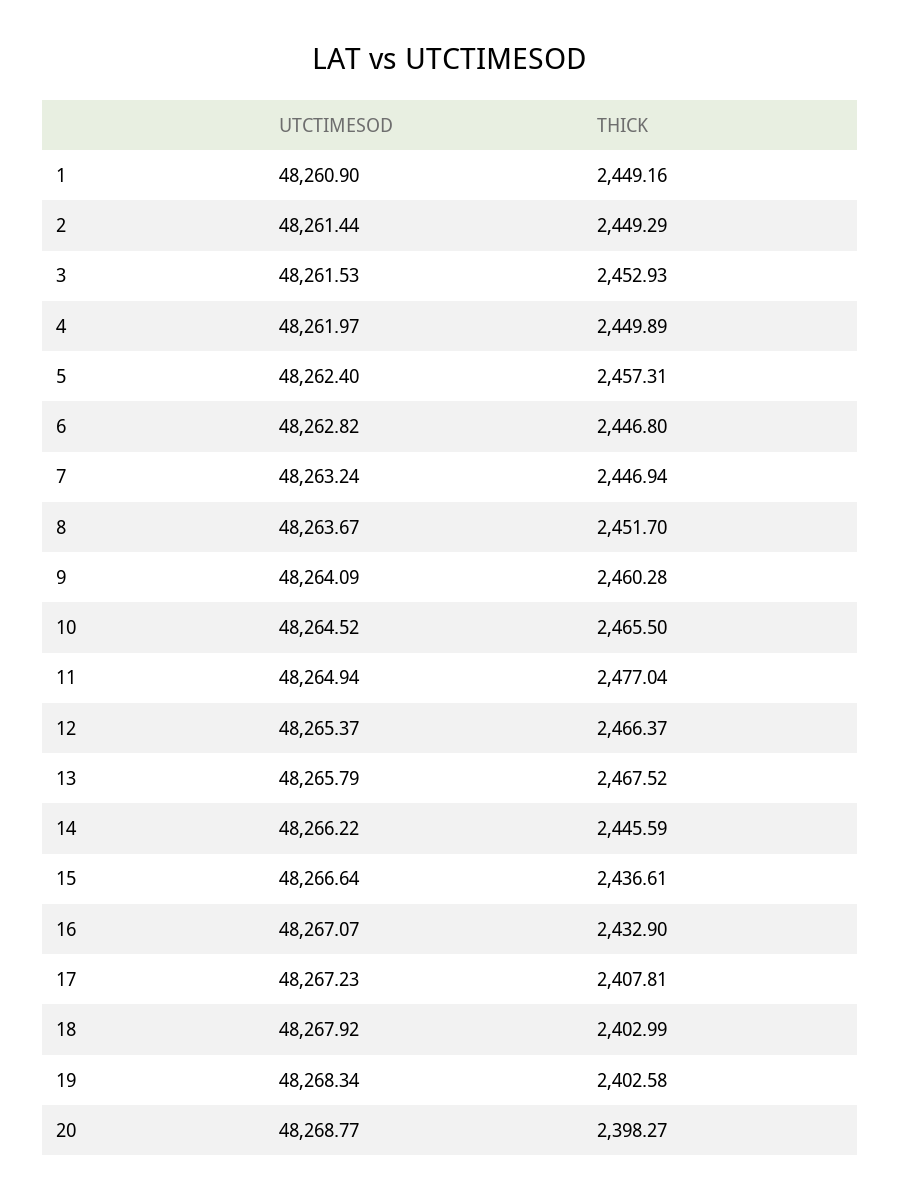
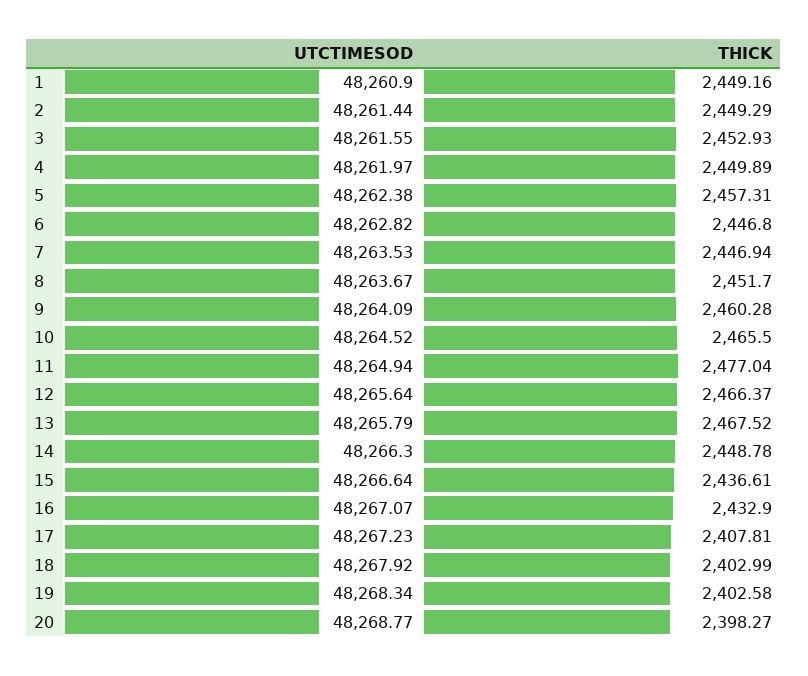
UTCTIMESOD, 3: 48261.53 -> 48261.55
UTCTIMESOD, 5: 48262.4 -> 48262.38
UTCTIMESOD, 7: 48263.24 -> 48263.53
UTCTIMESOD, 12: 48265.37 -> 48265.64
UTCTIMESOD, 14: 48266.22 -> 48266.3
THICK, 14: 2445.59 -> 2448.78

